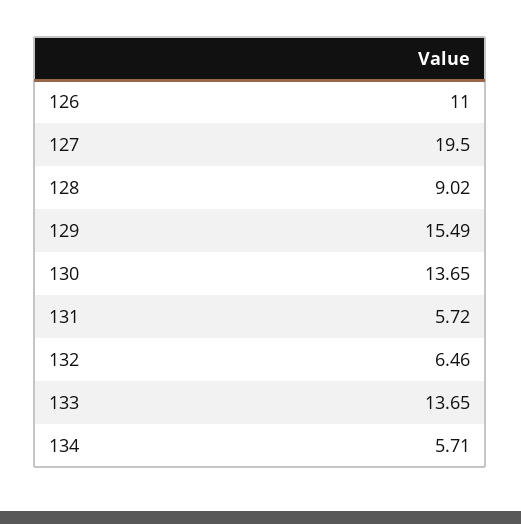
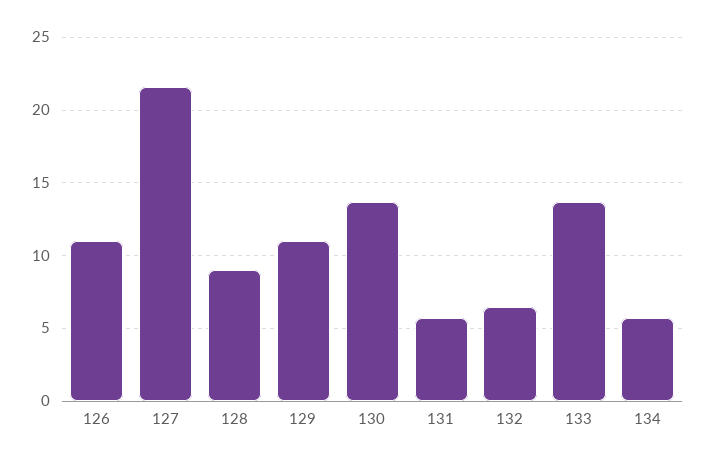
127: 19.5 -> 21.5
129: 15.49 -> 11

